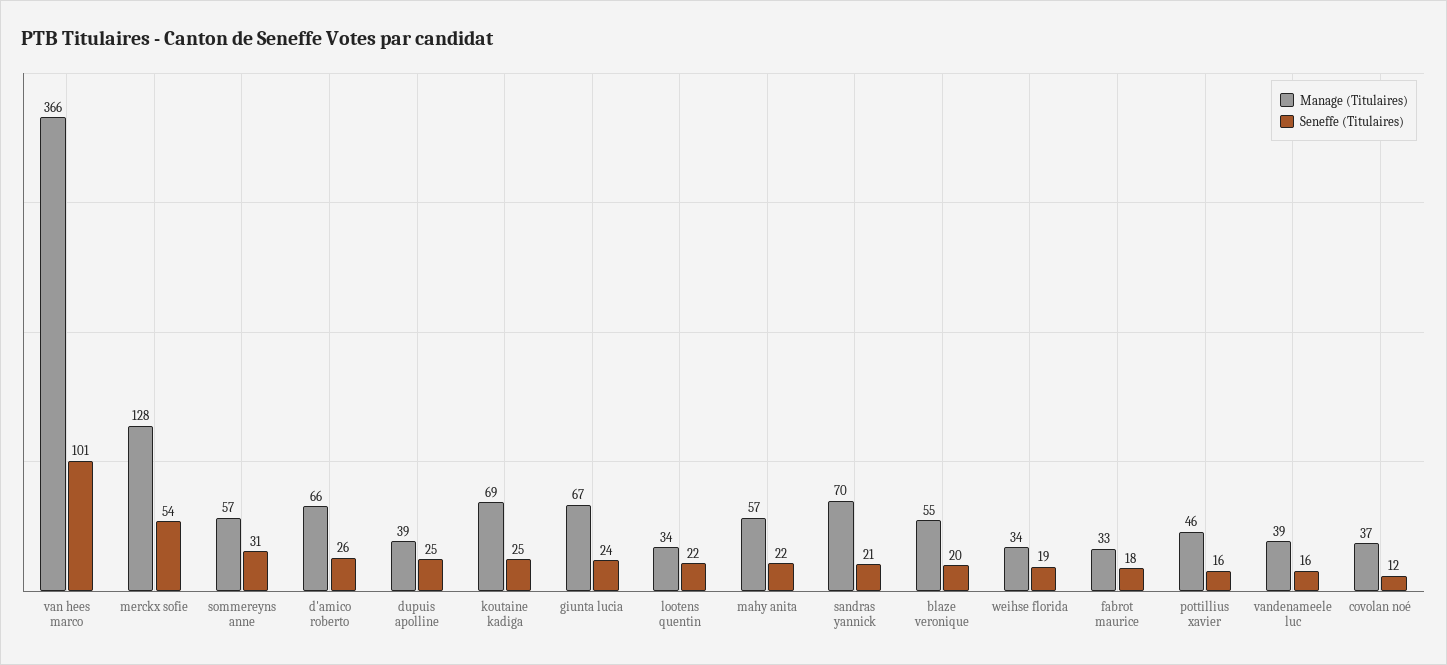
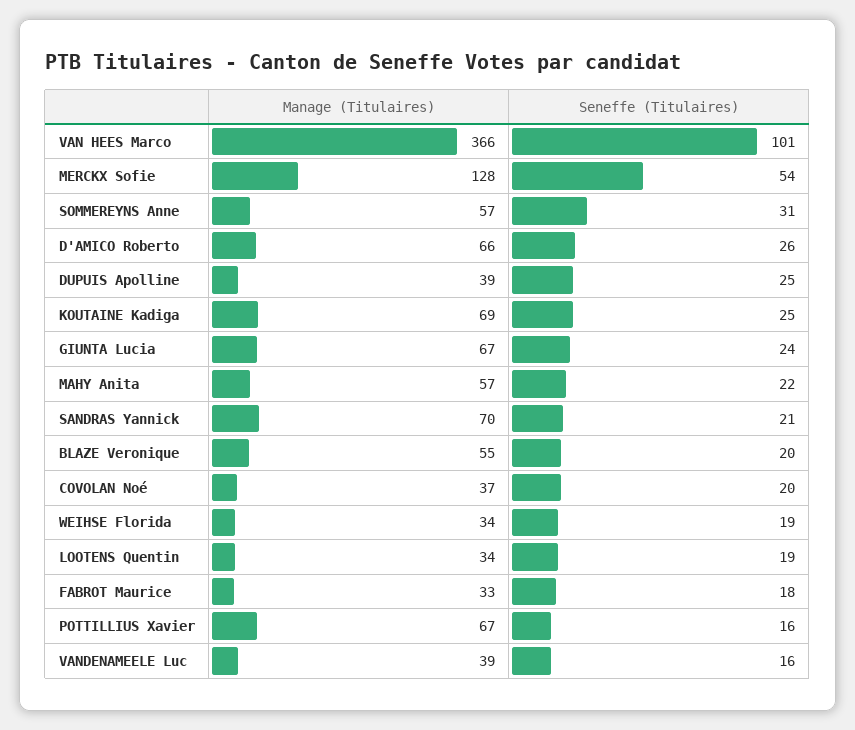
Seneffe (Titulaires), lootens quentin: 22 -> 19
Manage (Titulaires), pottillius xavier: 46 -> 67
Seneffe (Titulaires), covolan noé: 12 -> 20

